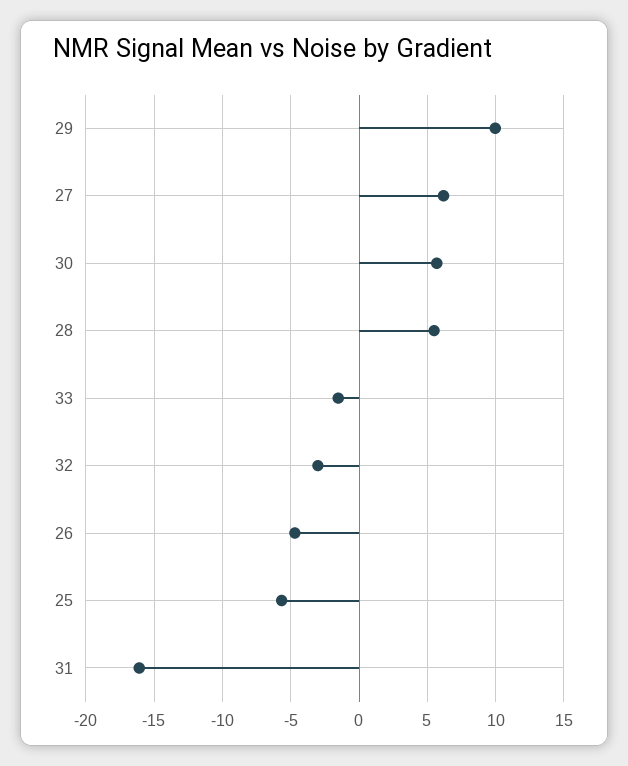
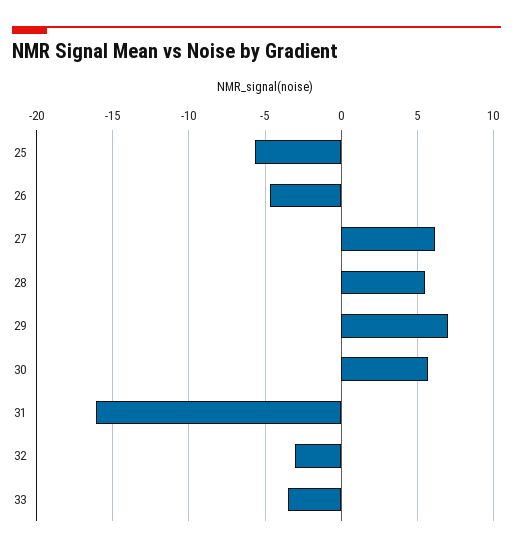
29: 10 -> 7
33: -1.5 -> -3.5

